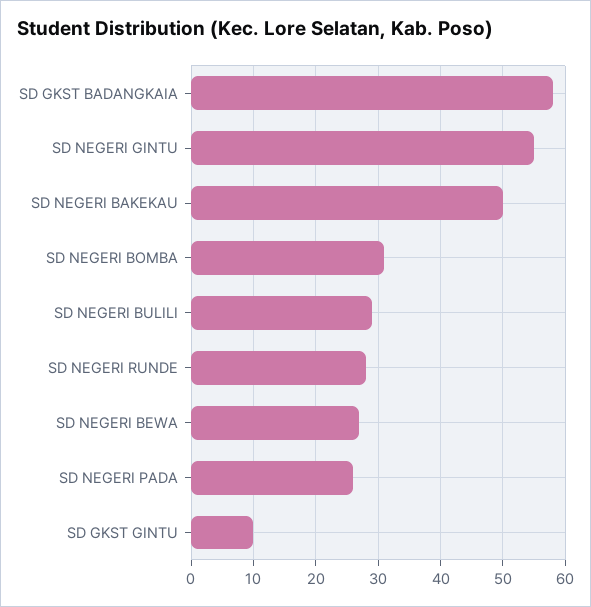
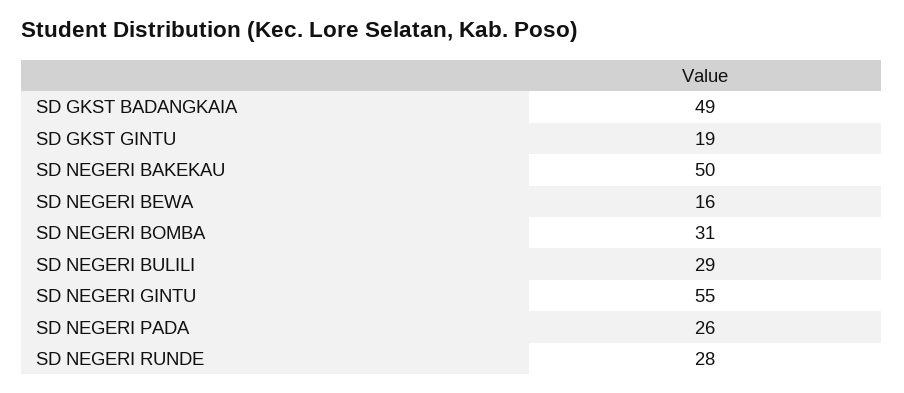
SD GKST BADANGKAIA: 58 -> 49
SD NEGERI BEWA: 27 -> 16
SD GKST GINTU: 10 -> 19

